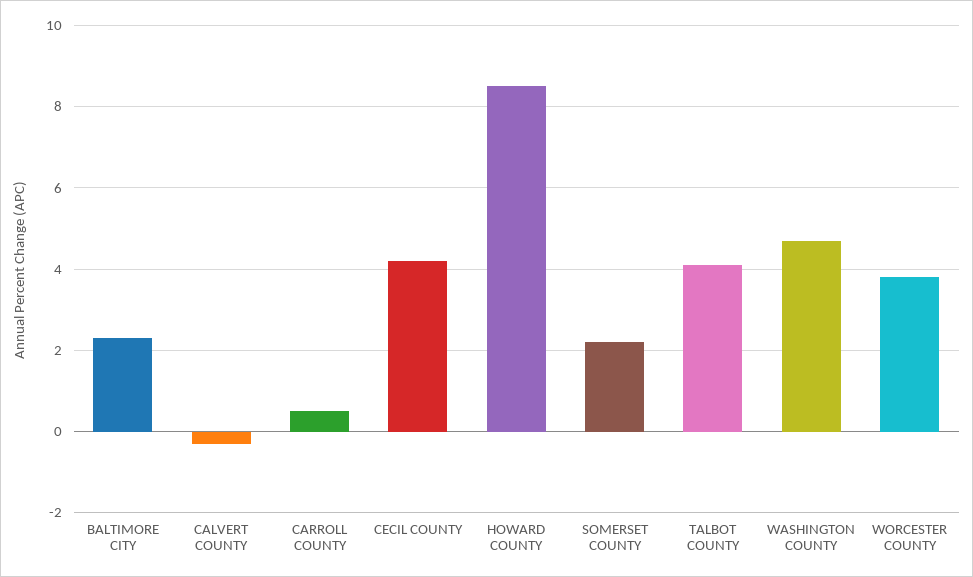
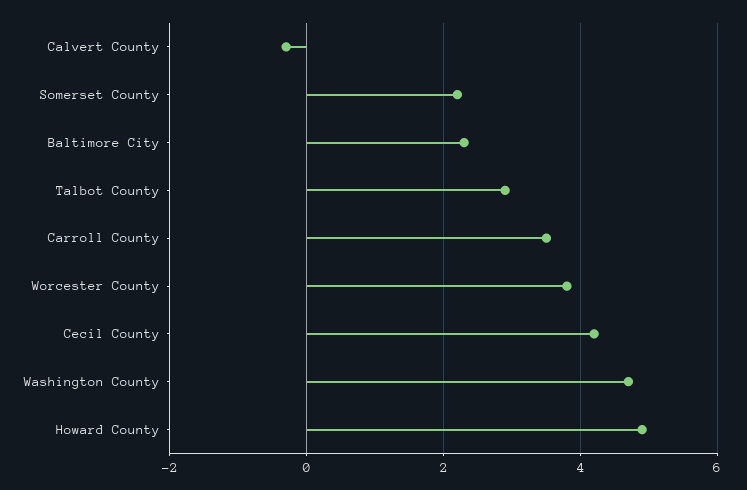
CARROLL COUNTY: 0.5 -> 3.5
HOWARD COUNTY: 8.5 -> 5
TALBOT COUNTY: 4 -> 3

